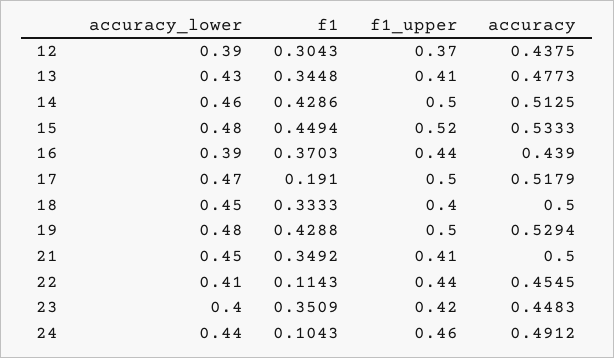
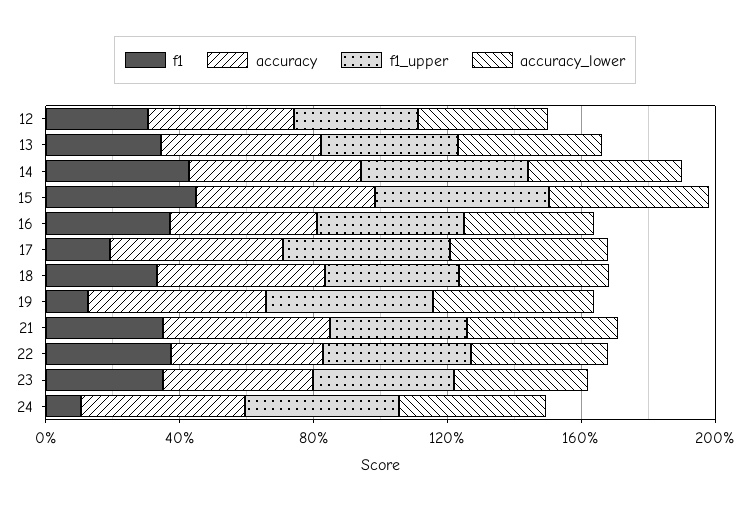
f1, 19: 0.4288 -> 0.1
f1, 22: 0.1143 -> 0.4

